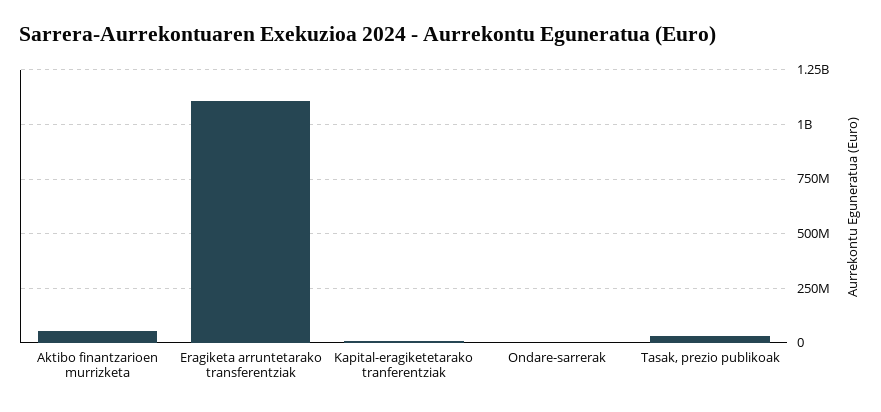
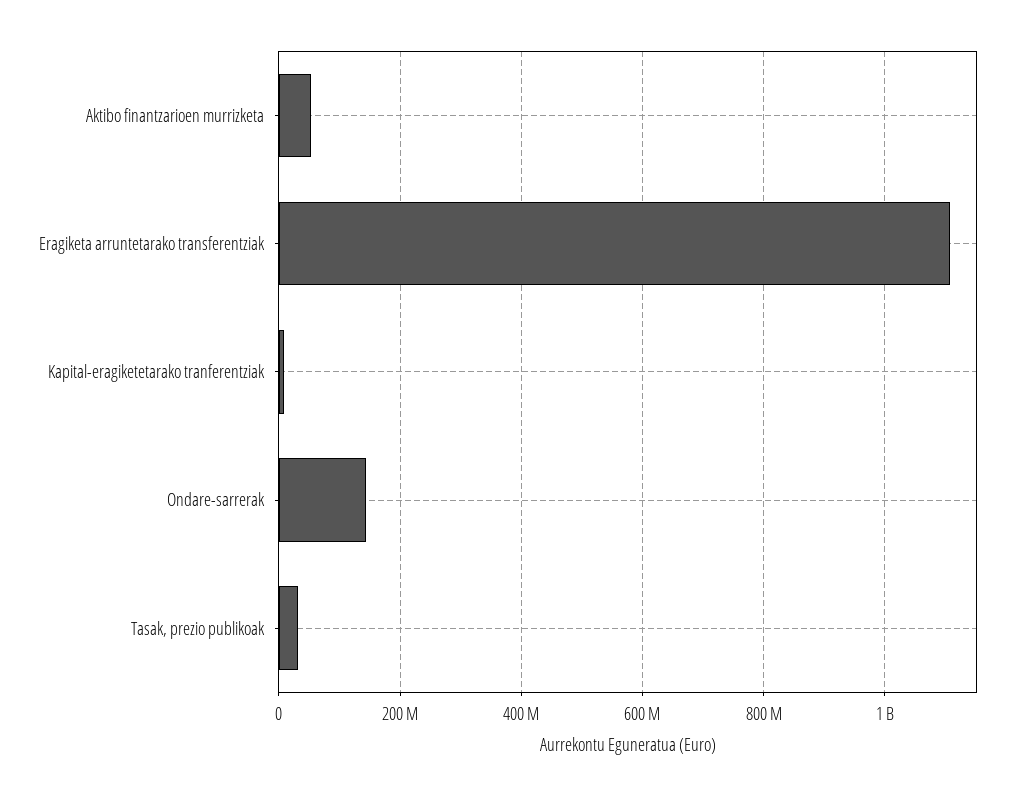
Ondare-sarrerak: 0 -> 140000000

